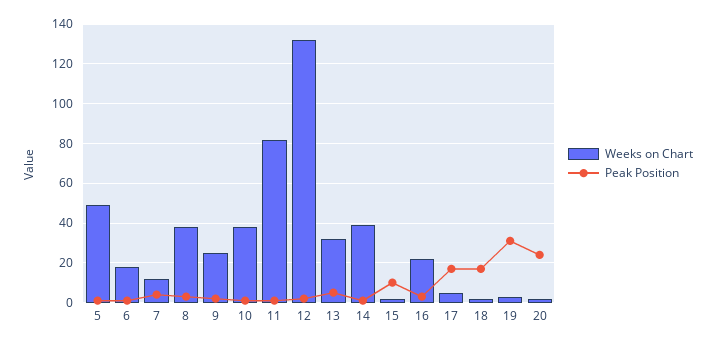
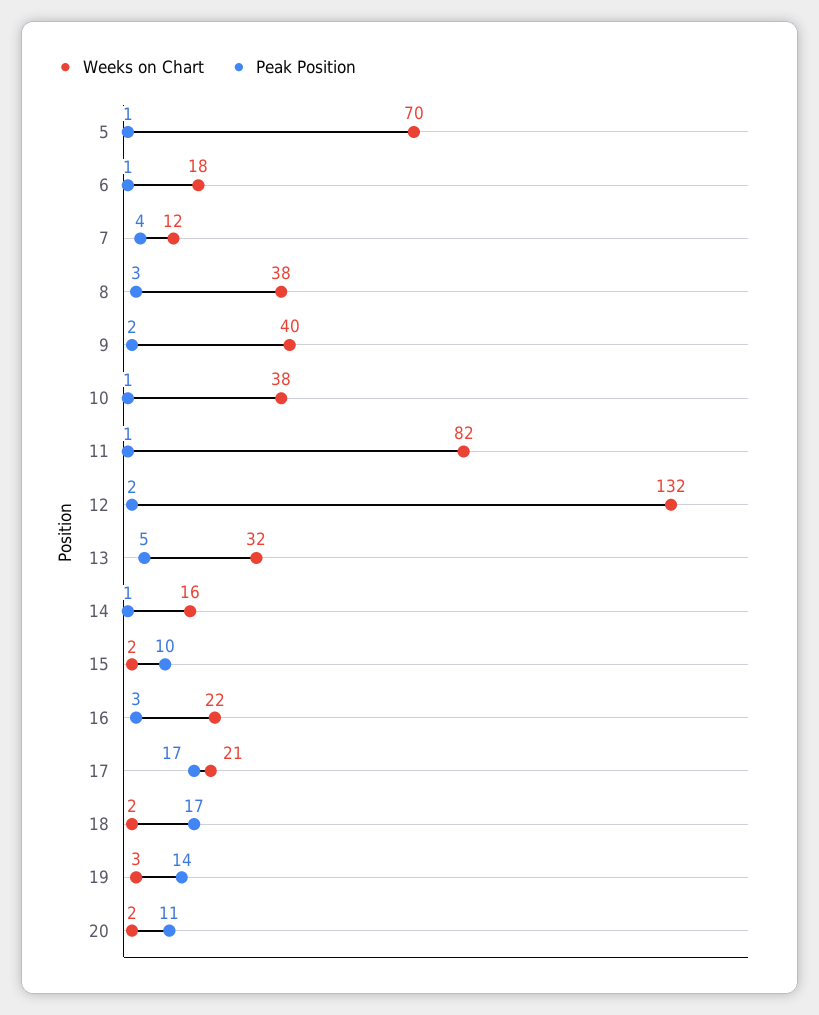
Weeks on Chart, 5: 50 -> 70
Weeks on Chart, 9: 25 -> 40
Weeks on Chart, 14: 40 -> 16
Weeks on Chart, 17: 5 -> 21
Peak Position, 19: 30 -> 14
Peak Position, 20: 25 -> 11

